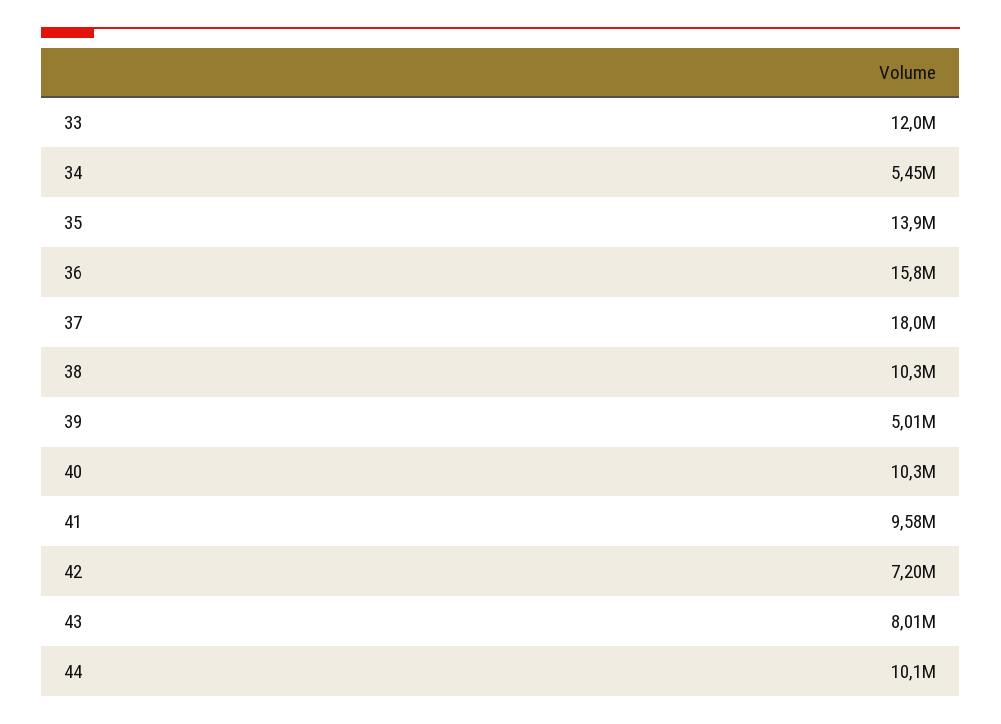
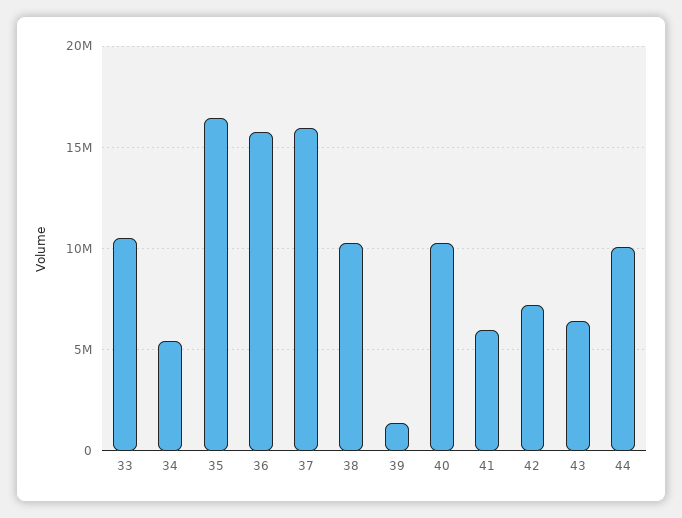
33: 12000000 -> 10500000
35: 13900000 -> 16500000
37: 18000000 -> 16000000
39: 5010000 -> 1500000
41: 9580000 -> 6000000
43: 8010000 -> 6500000

